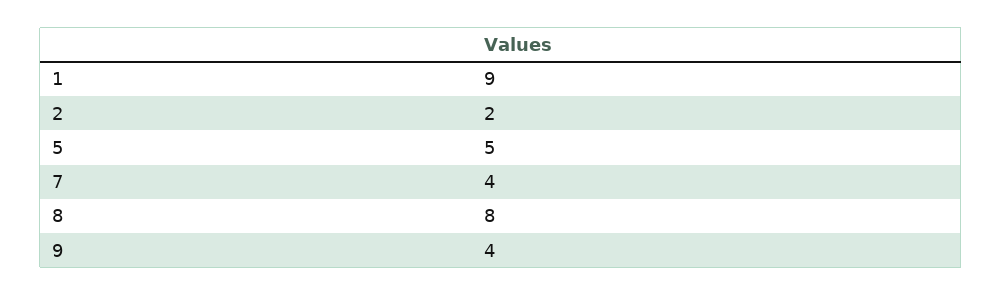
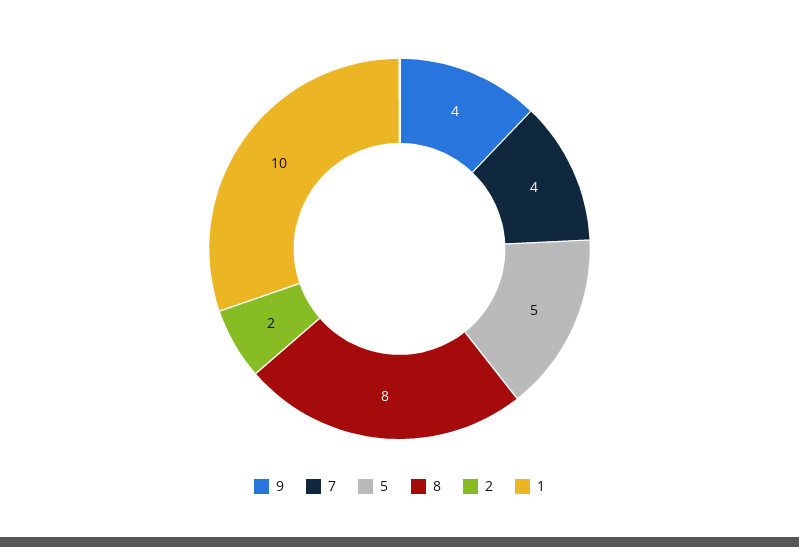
1: 9 -> 10

